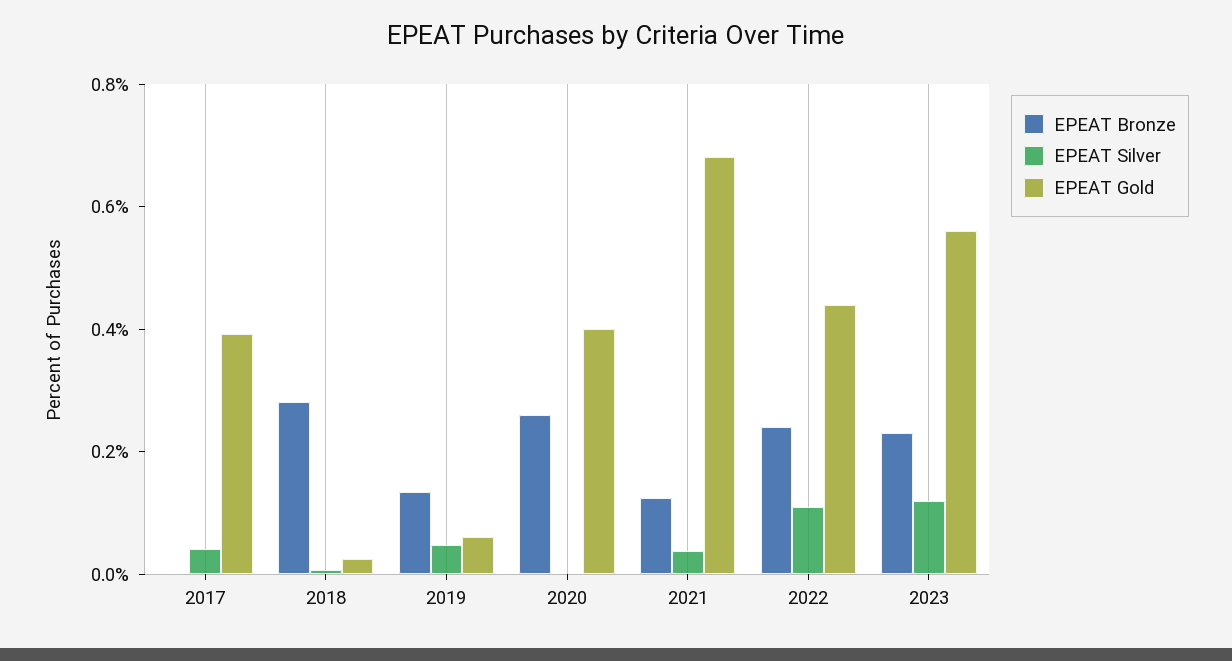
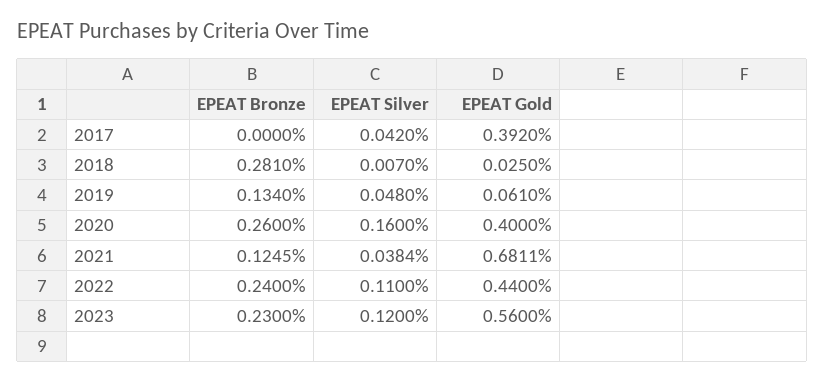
EPEAT Silver, 2020: 0 -> 0.16

